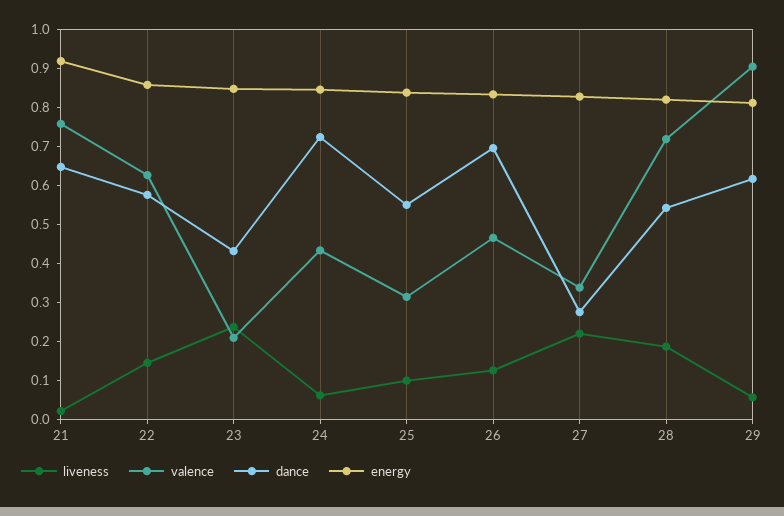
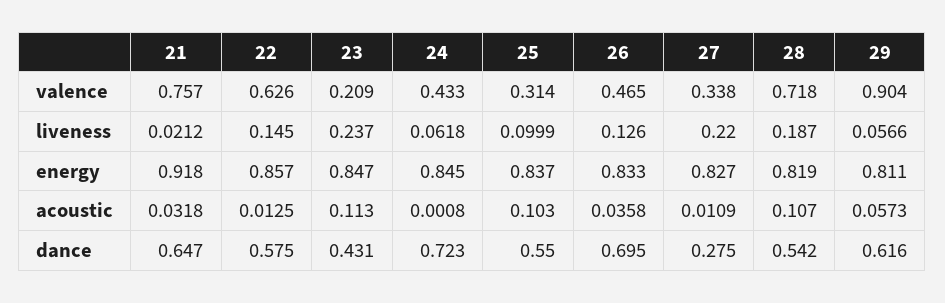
acoustic, 21: none -> 0.0318
acoustic, 22: none -> 0.0125
acoustic, 23: none -> 0.113
acoustic, 24: none -> 0.0008
acoustic, 25: none -> 0.103
acoustic, 26: none -> 0.0358
acoustic, 27: none -> 0.0109
acoustic, 28: none -> 0.107
acoustic, 29: none -> 0.0573

